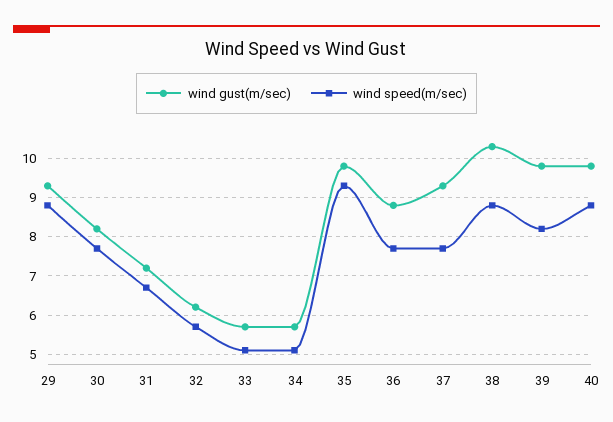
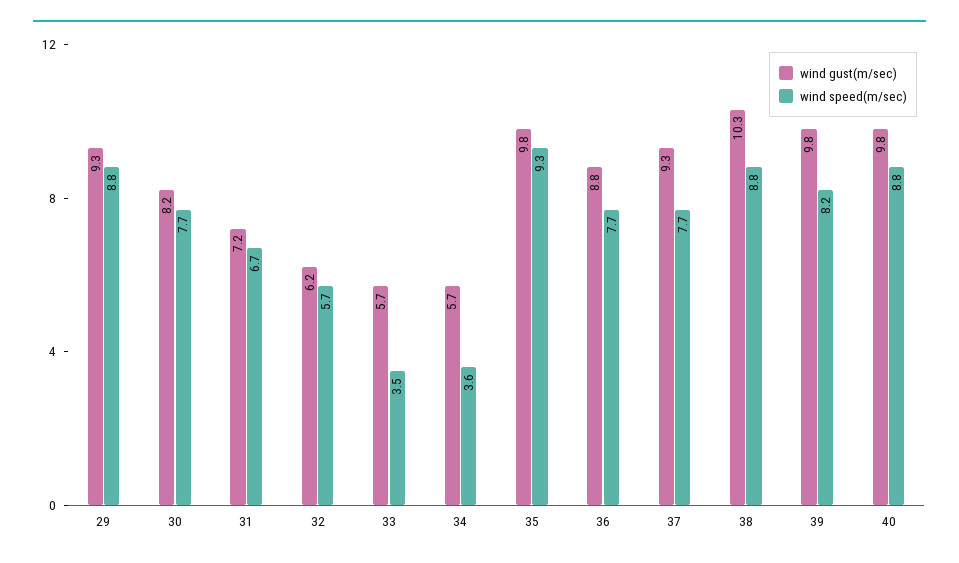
wind speed(m/sec), 33: 5 -> 3.5
wind speed(m/sec), 34: 5 -> 3.6

